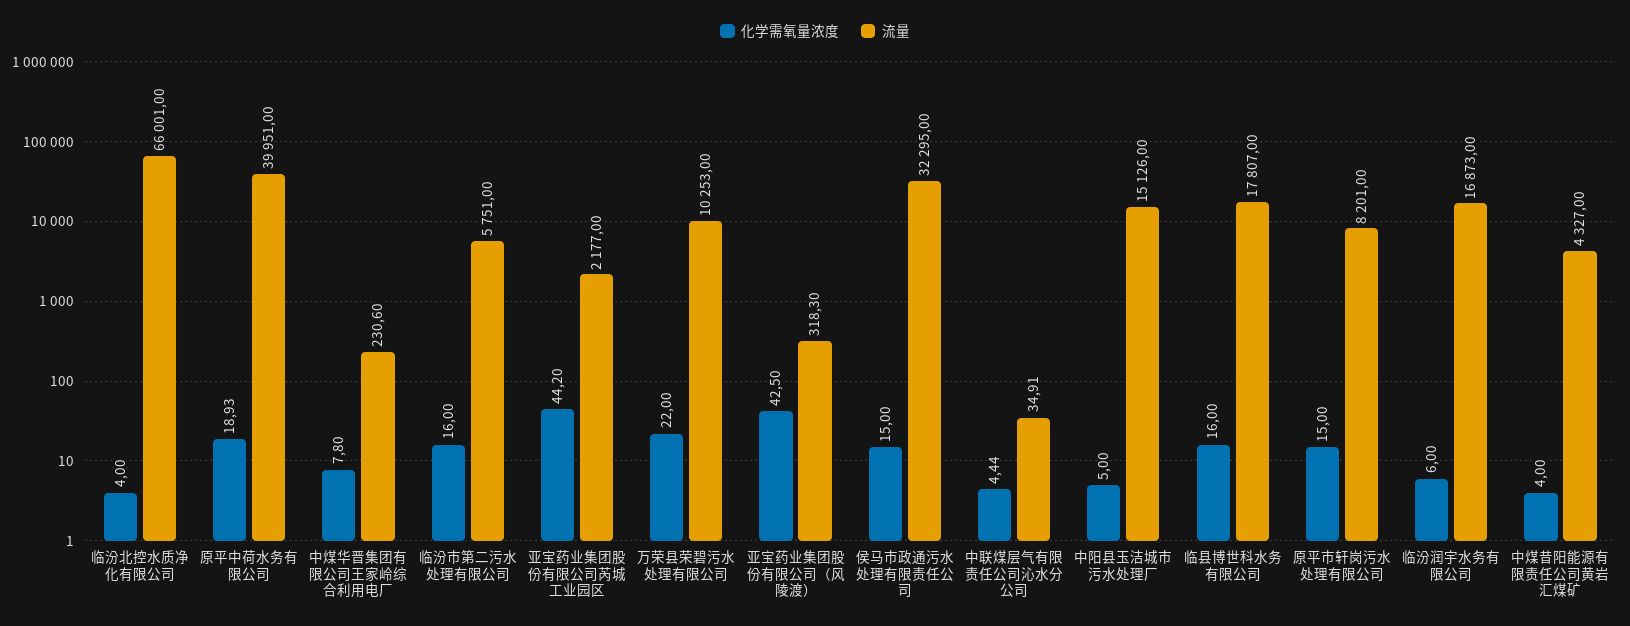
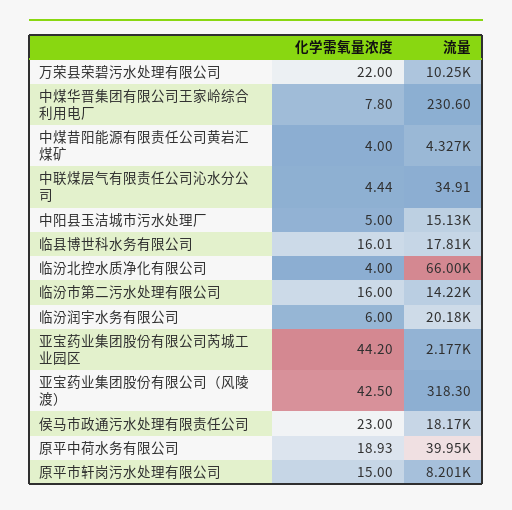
流量, 临汾市第二污水处理有限公司: 5751 -> 14220
化学需氧量浓度, 侯马市政通污水处理有限责任公司: 15 -> 23
流量, 侯马市政通污水处理有限责任公司: 32295 -> 18170
化学需氧量浓度, 临县博世科水务有限公司: 16 -> 16.01
流量, 临汾润宇水务有限公司: 16873 -> 20180

